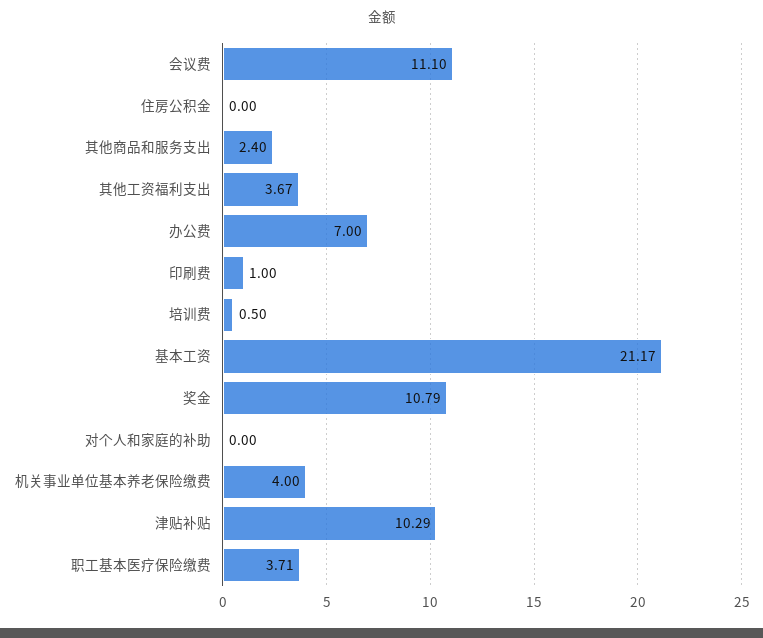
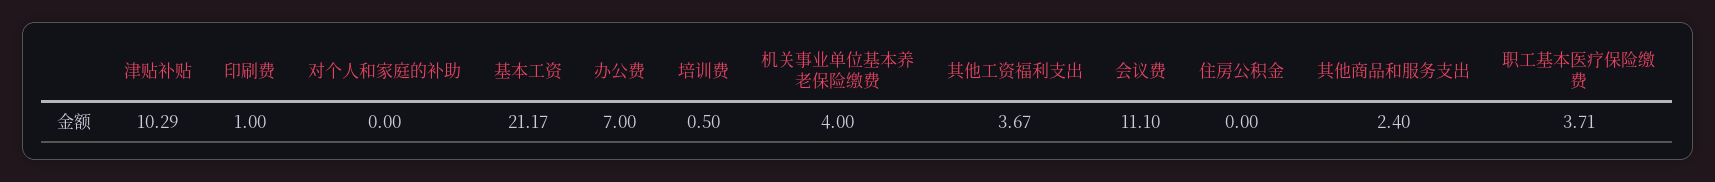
奖金: 10.79 -> none

